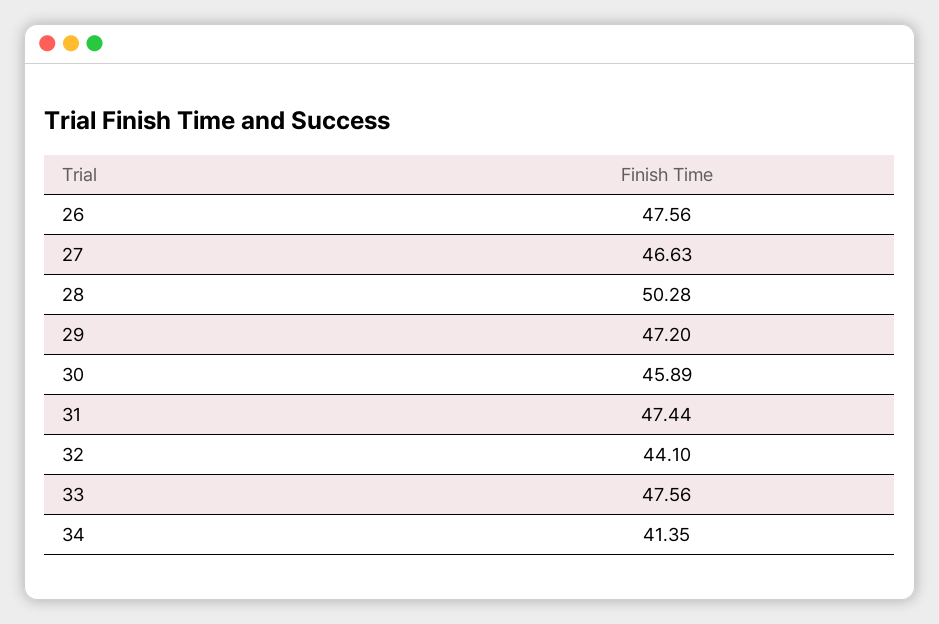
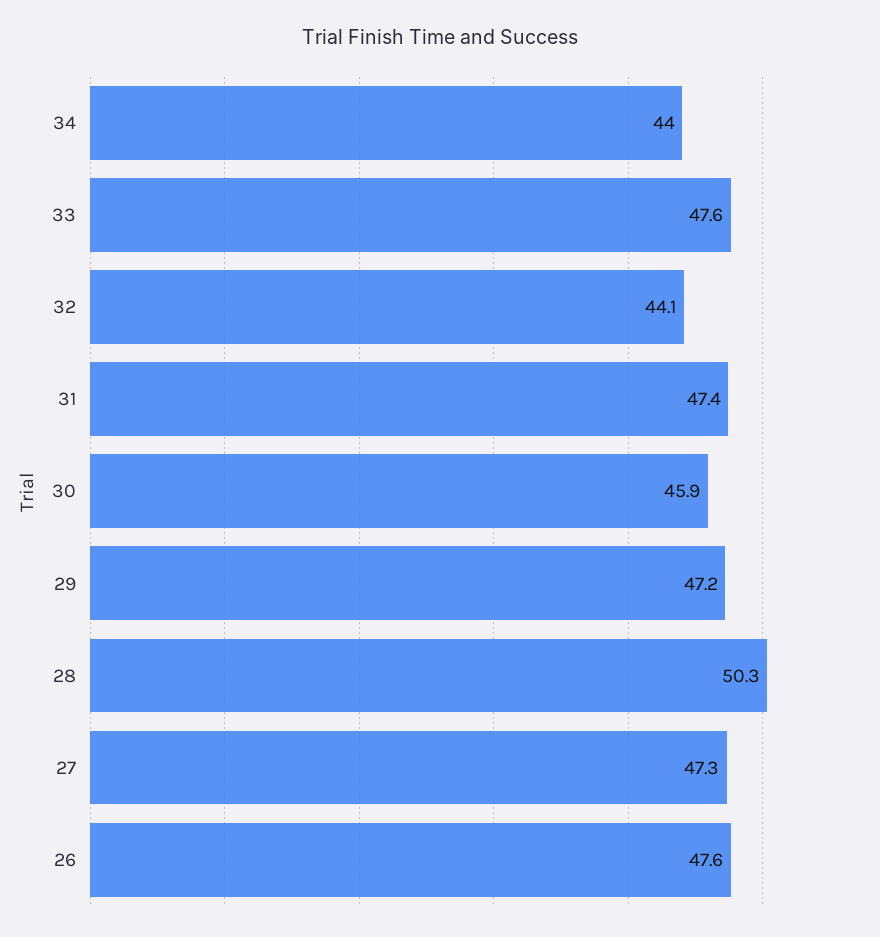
27: 46.63 -> 47.3
34: 41.35 -> 44

